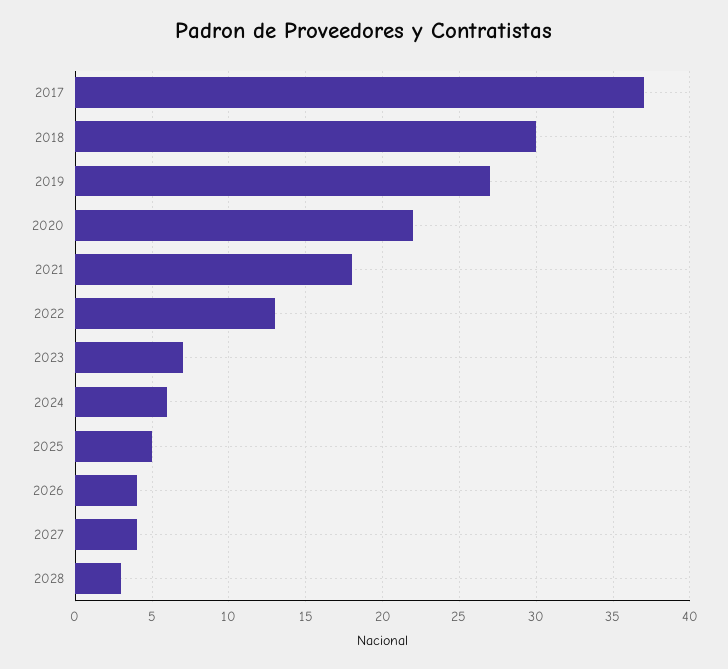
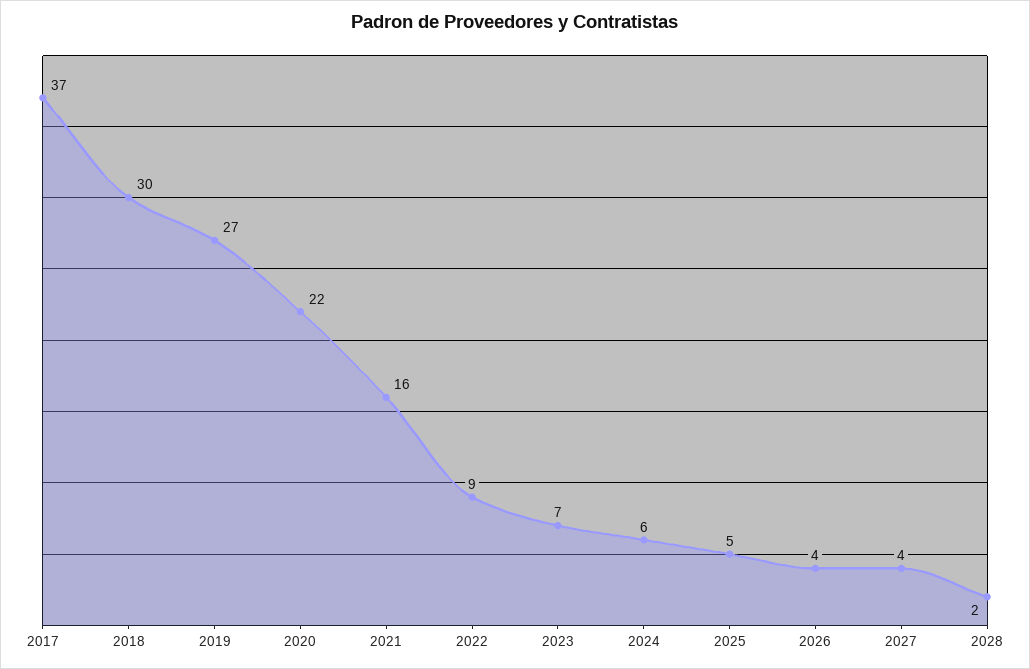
2021: 18 -> 16
2022: 13 -> 9
2028: 3 -> 2

